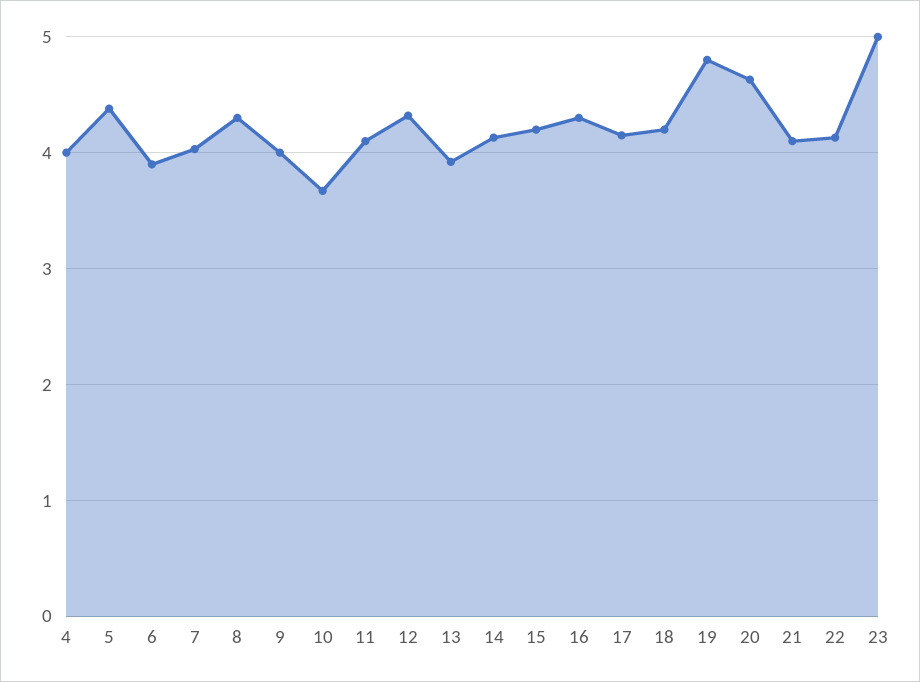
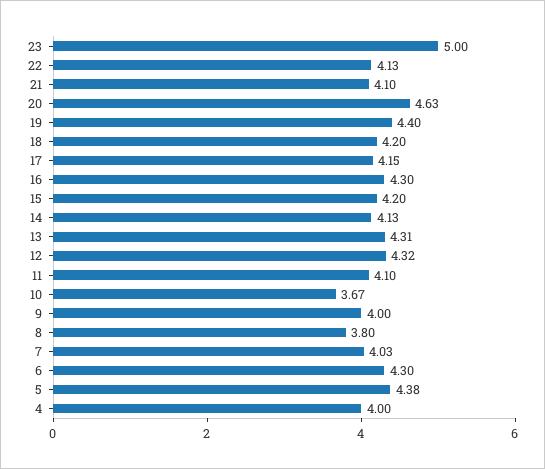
6: 3.9 -> 4.3
8: 4.3 -> 3.8
13: 3.9 -> 4.31
19: 4.8 -> 4.4

